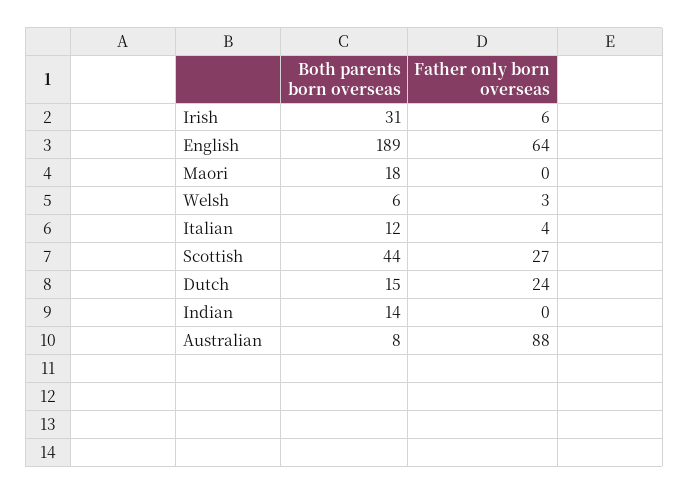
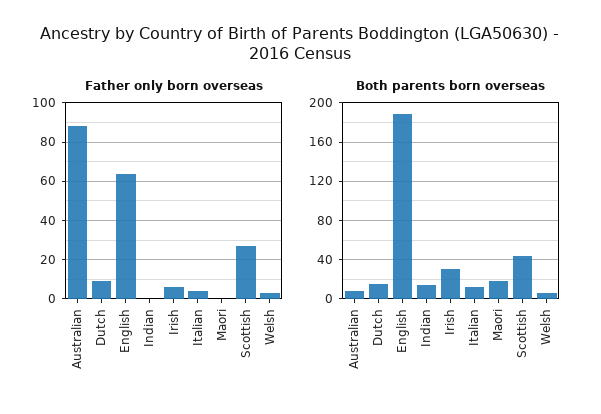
Father only born overseas, Dutch: 24 -> 10

